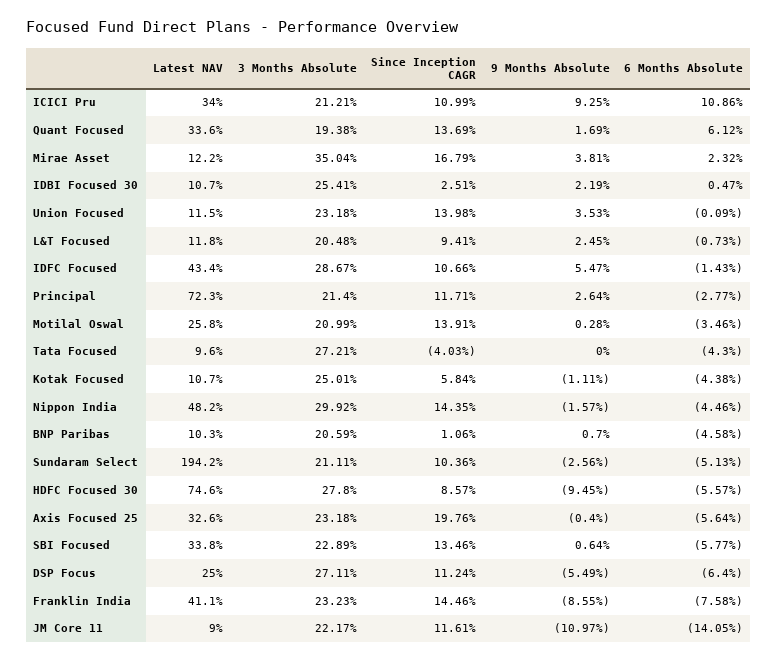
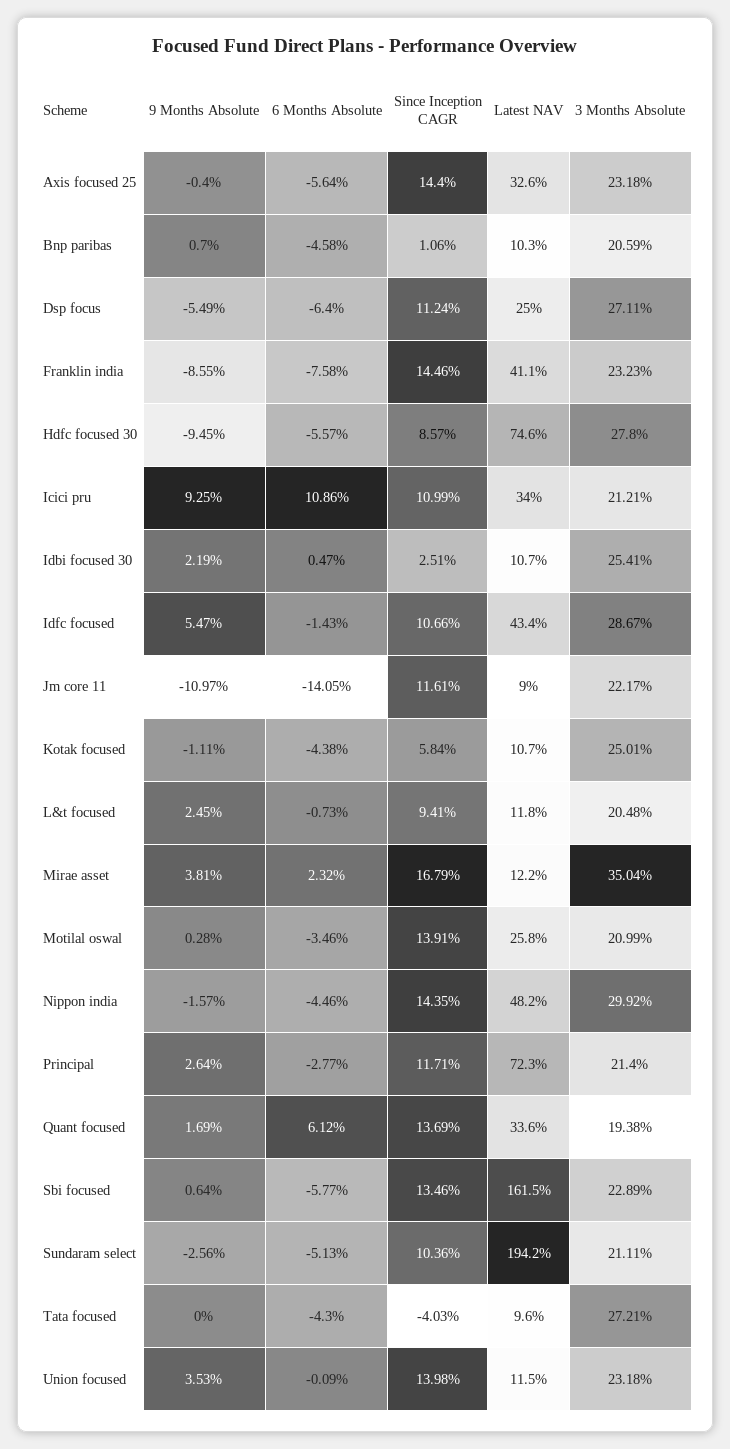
Since Inception CAGR, Axis Focused 25: 19.76 -> 14.4
Latest NAV, SBI Focused: 33.8 -> 161.5

